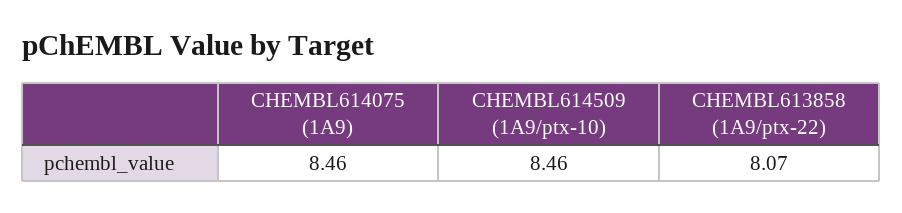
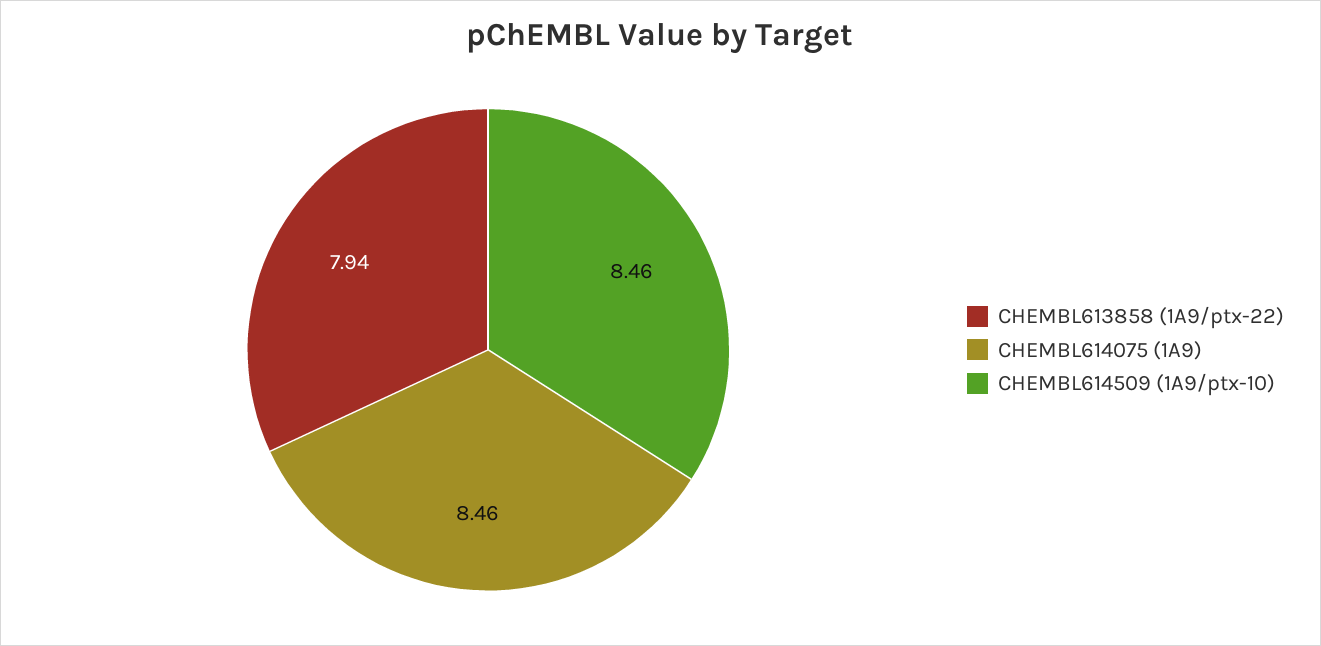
CHEMBL613858 (1A9/ptx-22): 8.07 -> 7.94

